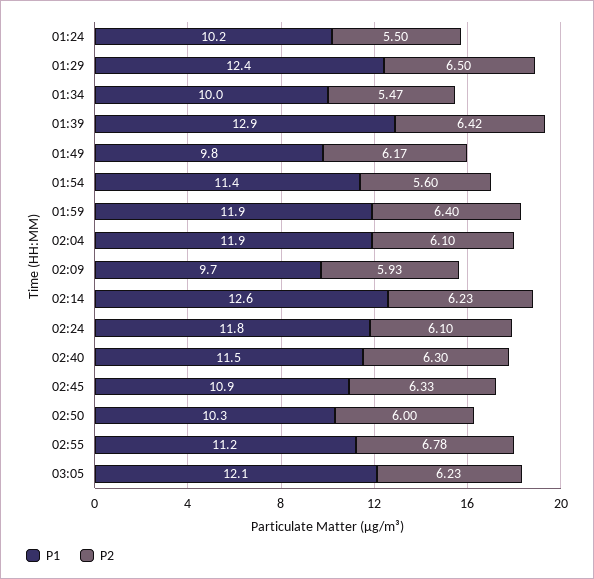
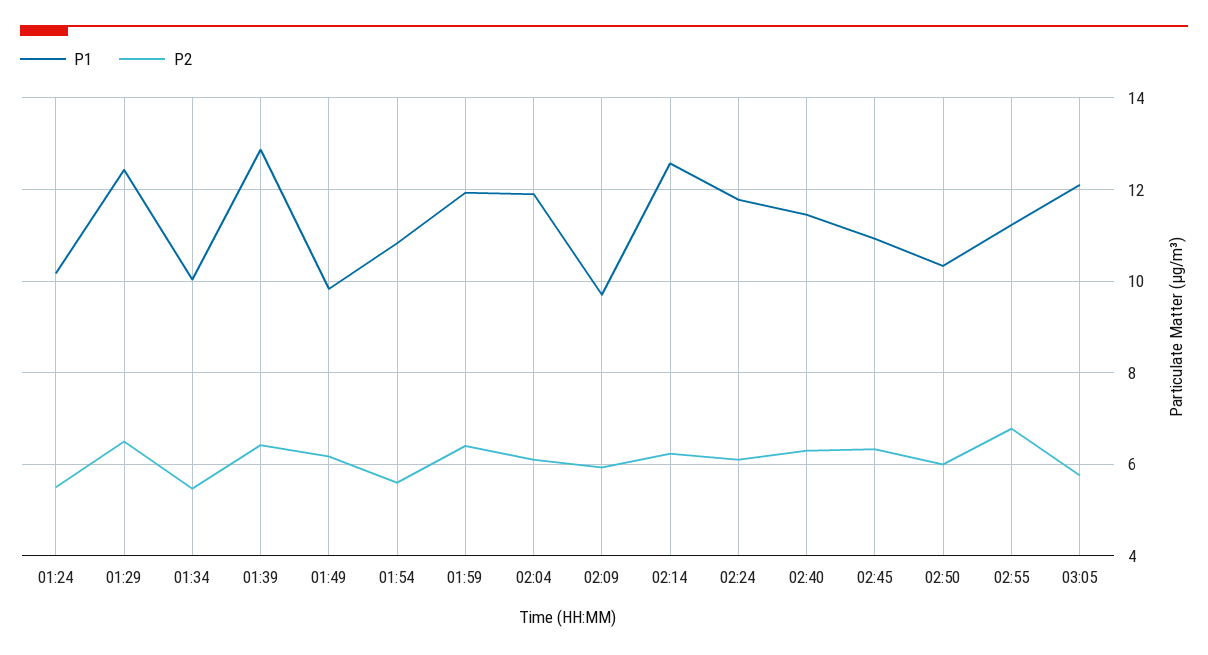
P1, 01:54: 11.4 -> 10.8
P2, 03:05: 6.23 -> 5.8

